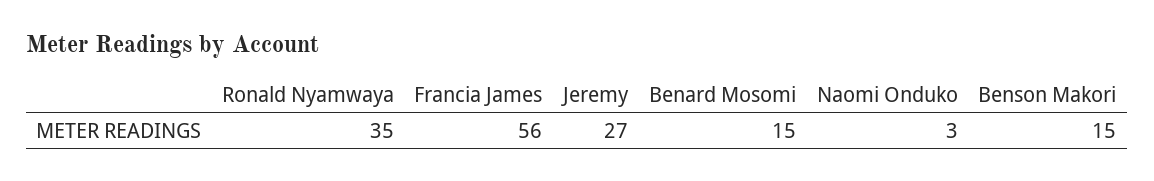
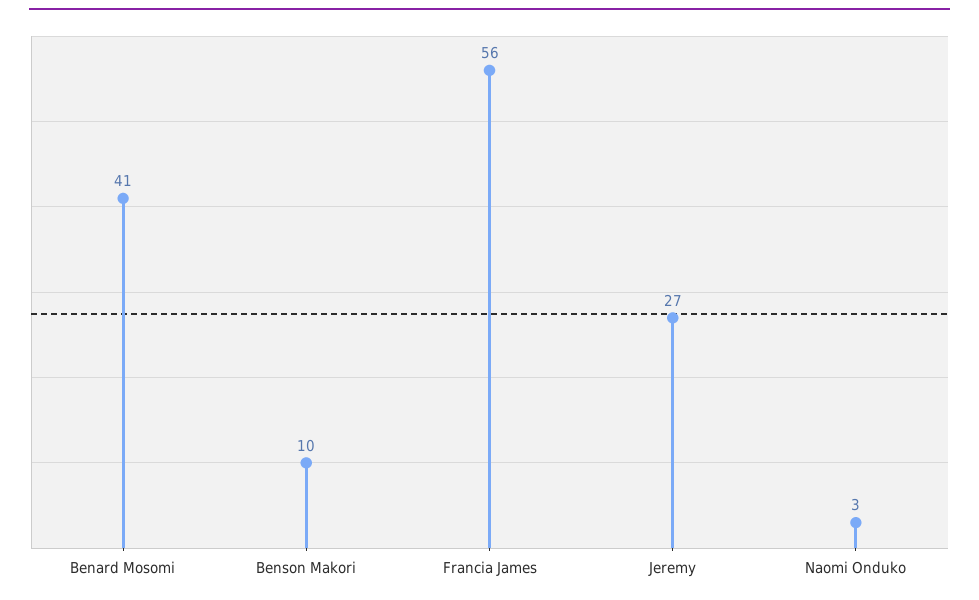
Ronald Nyamwaya: 35 -> none
Benard Mosomi: 15 -> 41
Benson Makori: 15 -> 10

